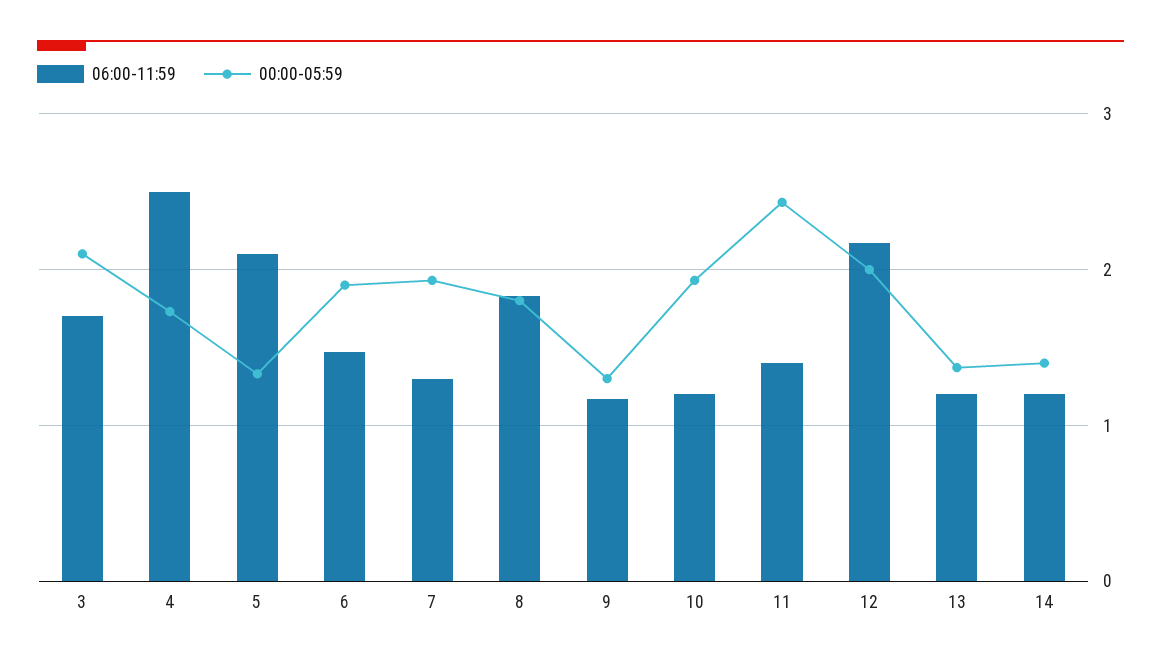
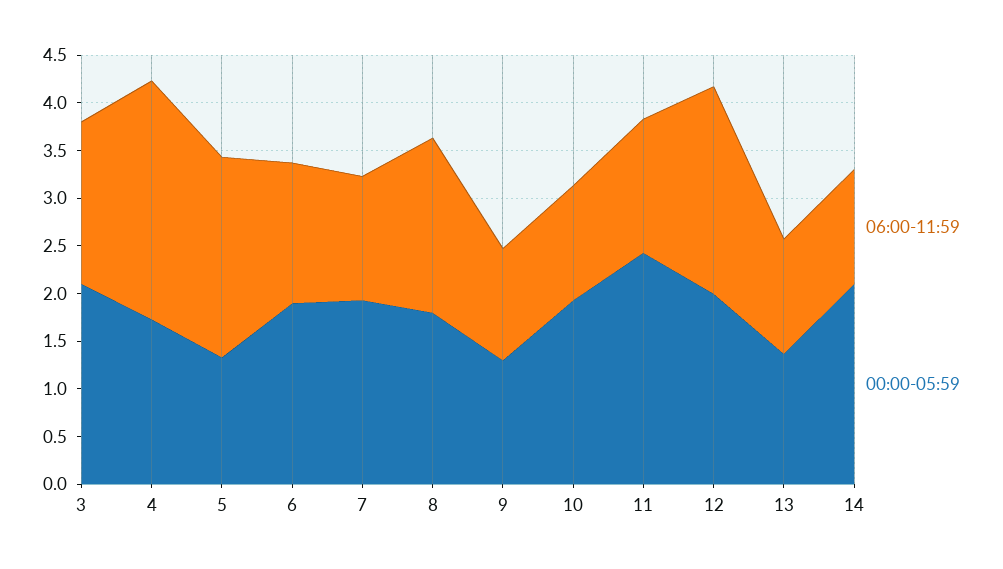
00:00-05:59, 14: 1.4 -> 2.1

